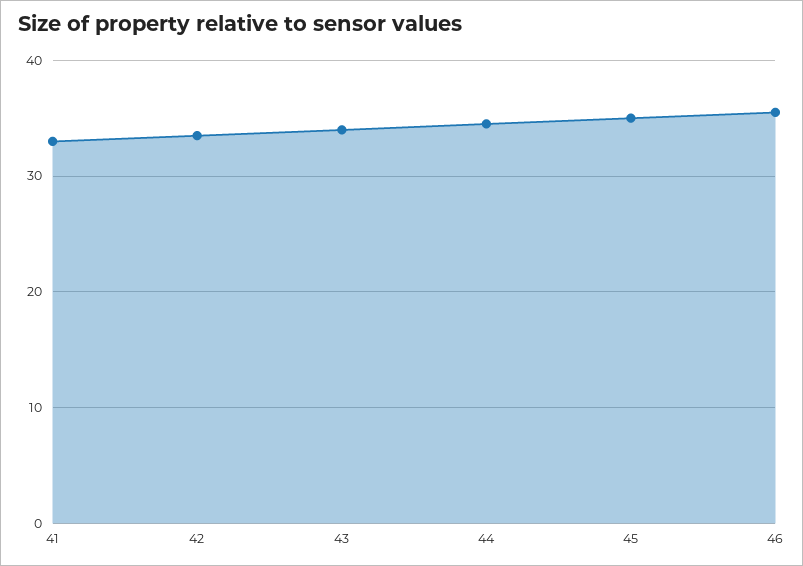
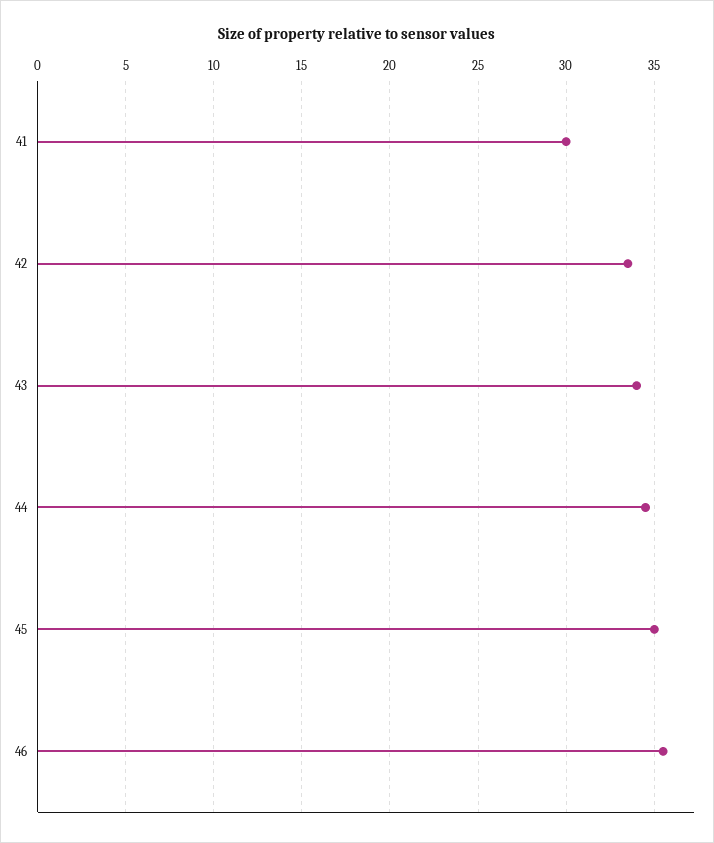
41: 33 -> 30

